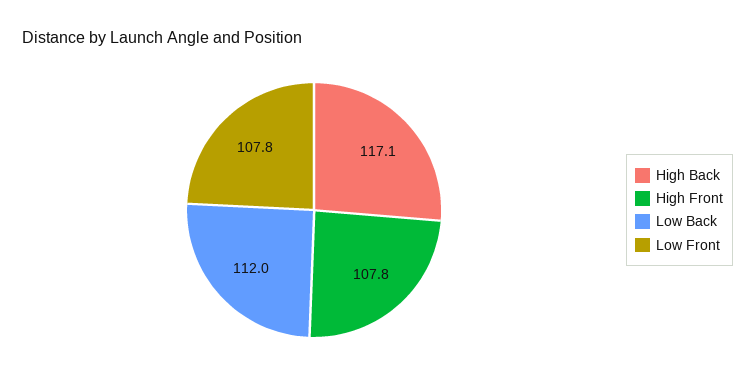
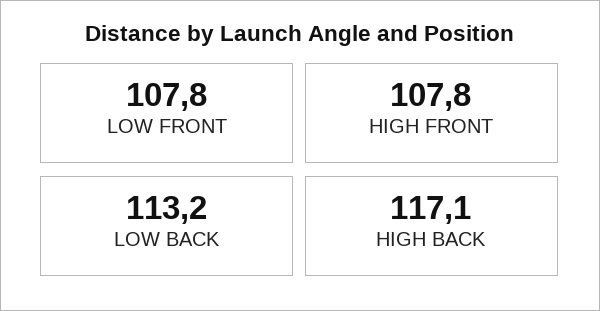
Low Back: 112 -> 113.2

